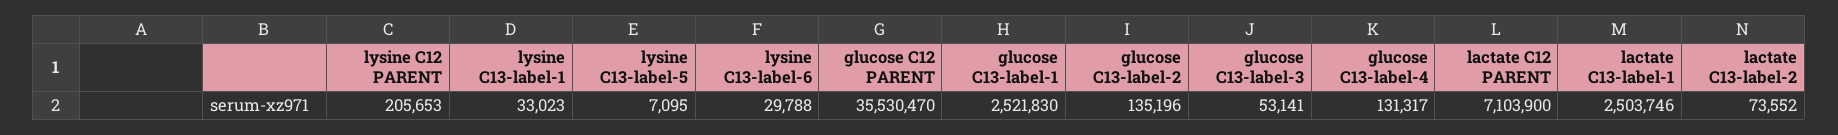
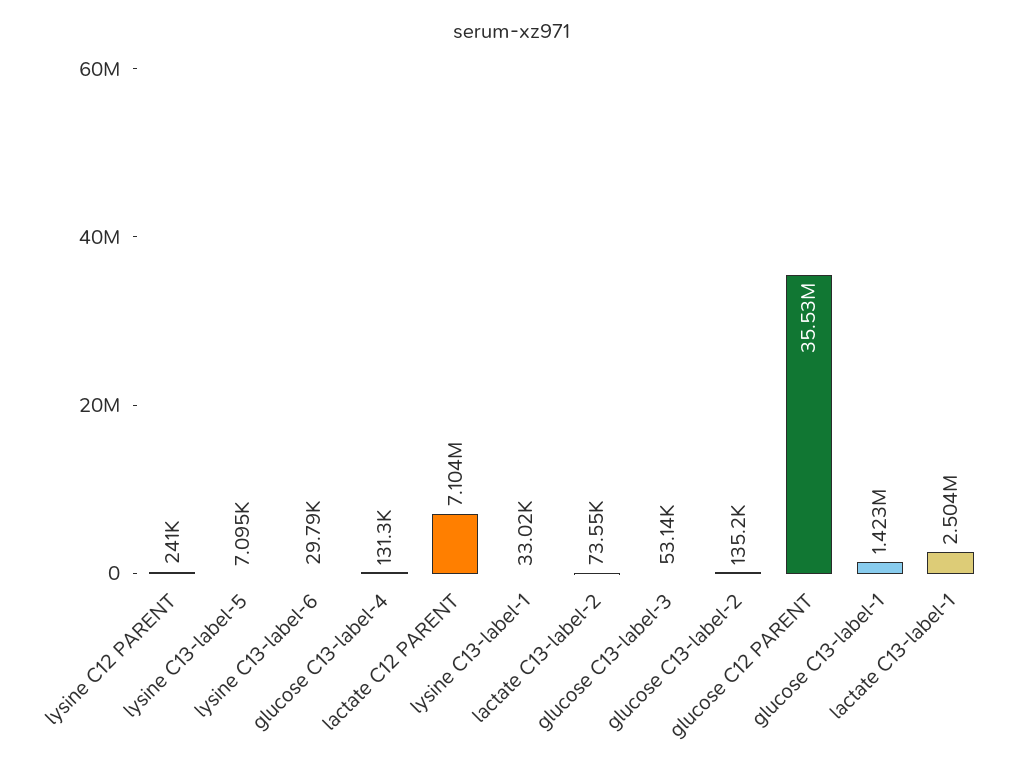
lysine C12 PARENT: 205653 -> 241000
glucose C13-label-1: 2521830 -> 1423000

